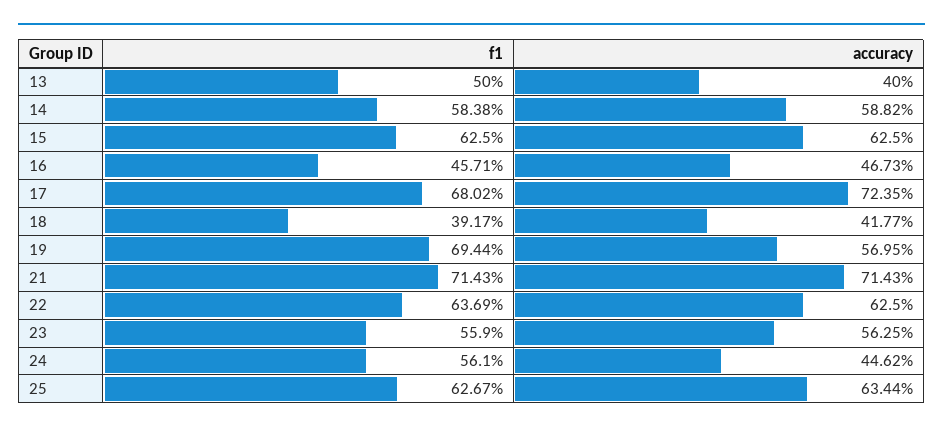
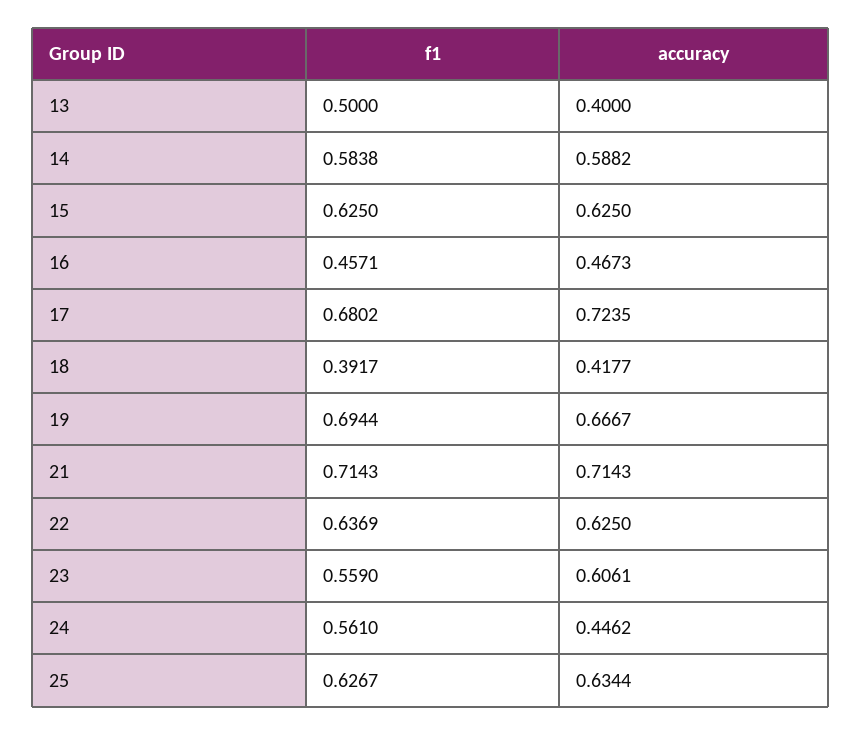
accuracy, 19: 0.5695 -> 0.6667
accuracy, 23: 0.5625 -> 0.6061

